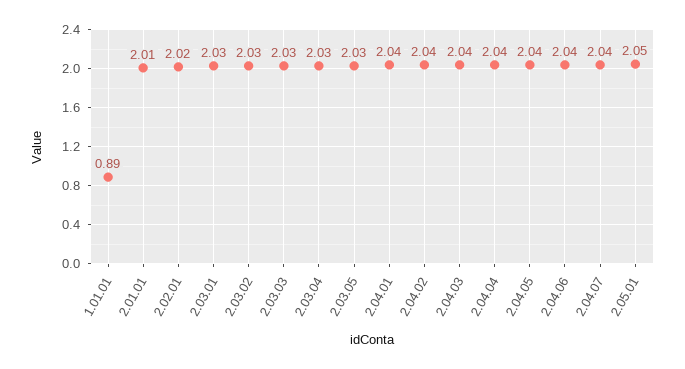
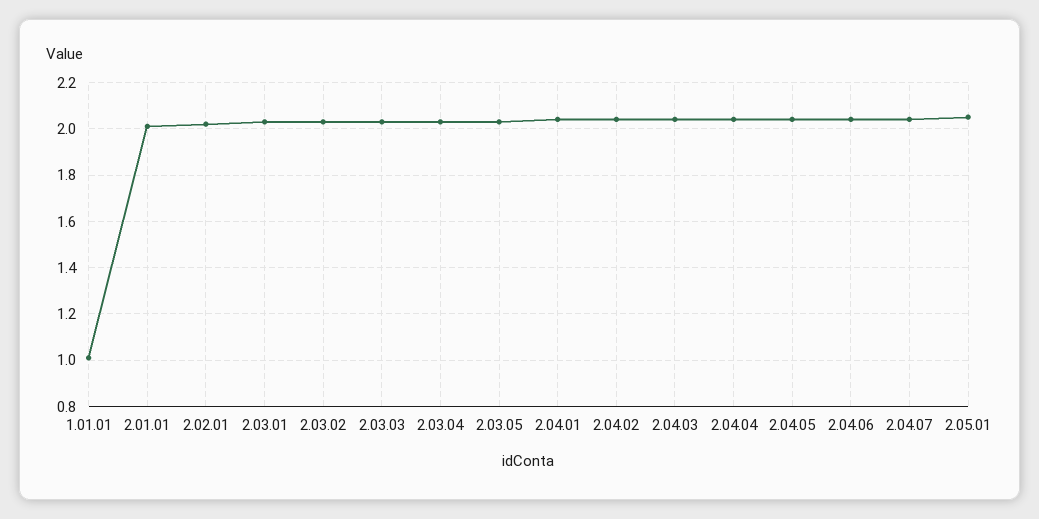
1.01.01: 0.89 -> 1

